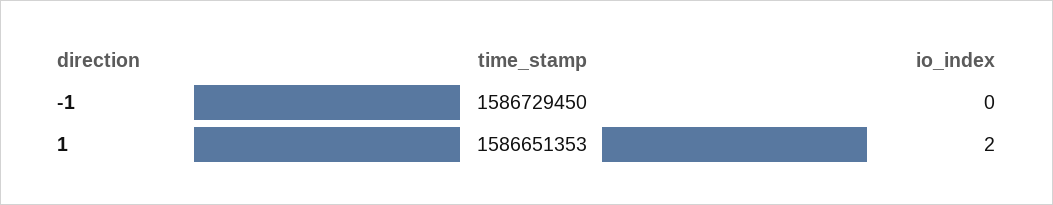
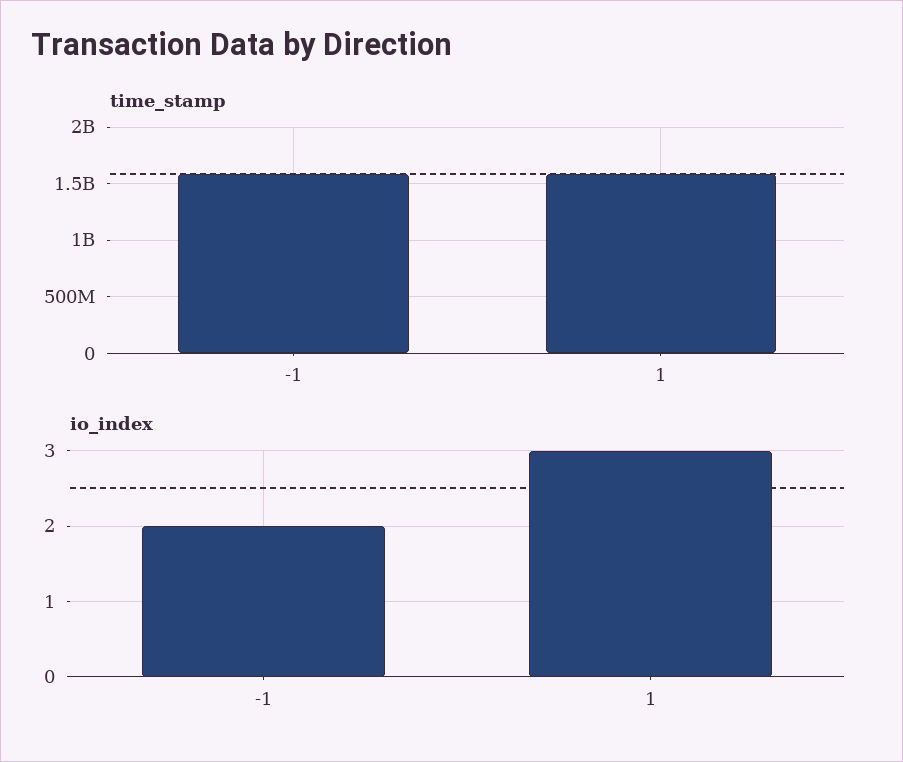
io_index, -1: 0 -> 2
io_index, 1: 2 -> 3

